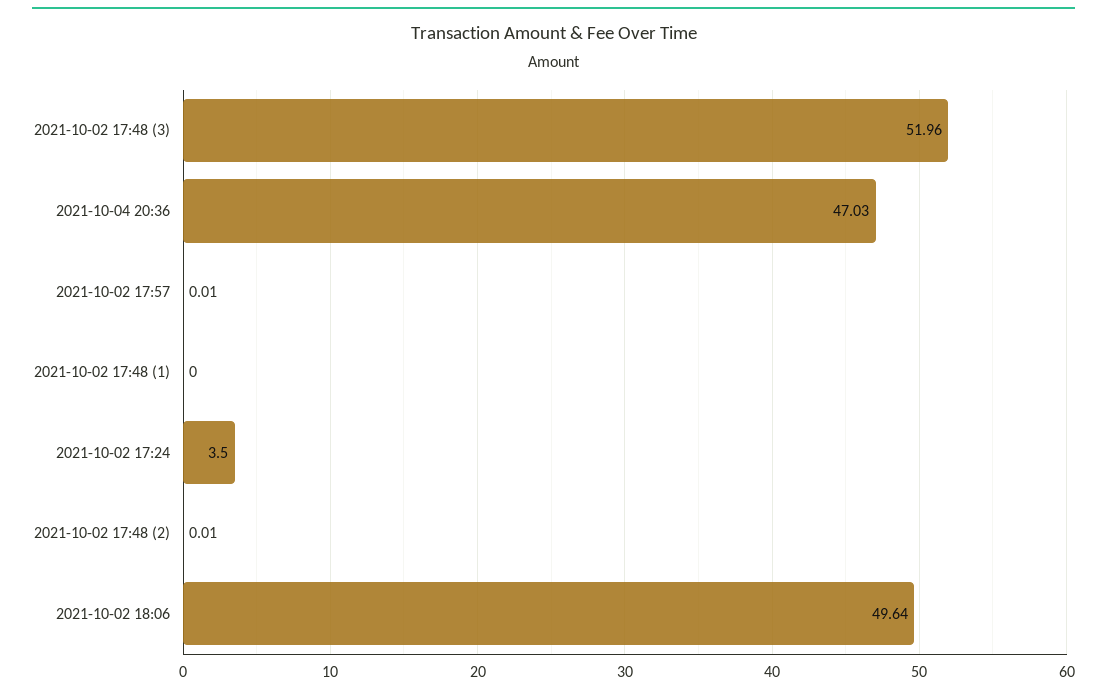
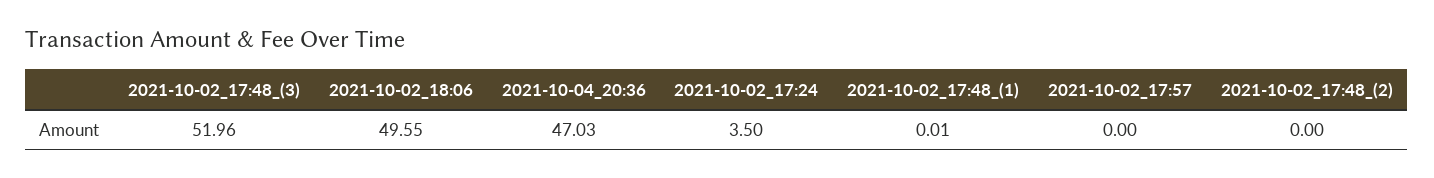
2021-10-02 17:57: 0.01 -> 0
2021-10-02 17:48 (1): 0 -> 0.01
2021-10-02 17:48 (2): 0.01 -> 0
2021-10-02 18:06: 49.64 -> 49.55

